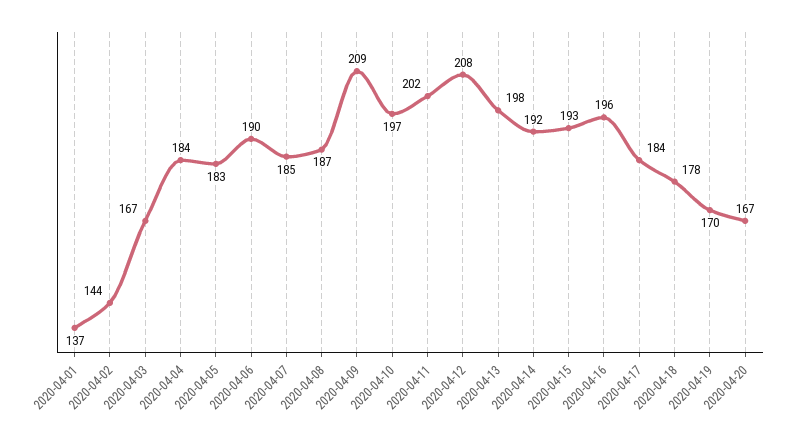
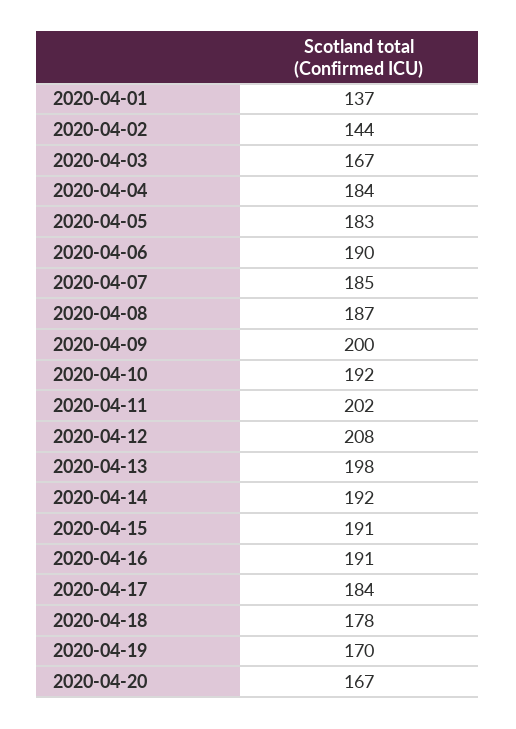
2020-04-09: 209 -> 200
2020-04-10: 197 -> 192
2020-04-15: 193 -> 191
2020-04-16: 196 -> 191

